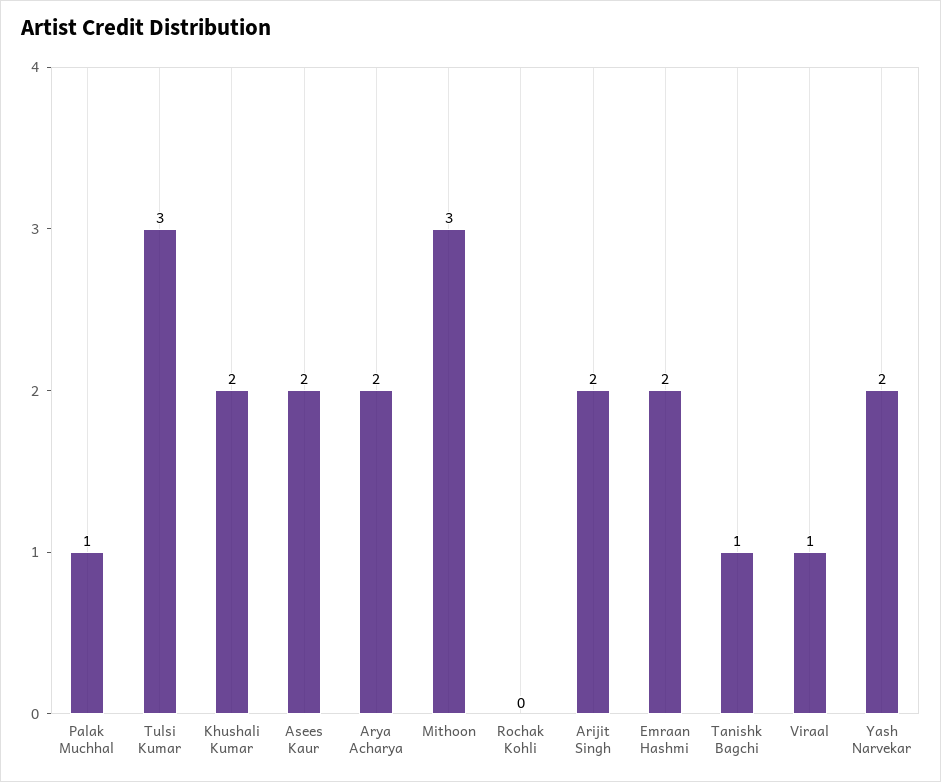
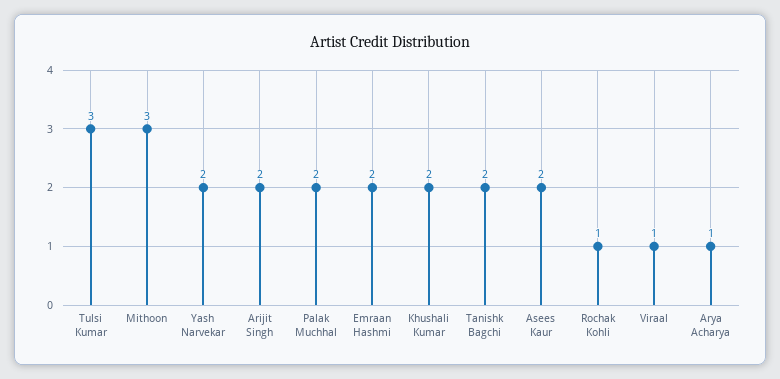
Palak Muchhal: 1 -> 2
Arya Acharya: 2 -> 1
Rochak Kohli: 0 -> 1
Tanishk Bagchi: 1 -> 2

